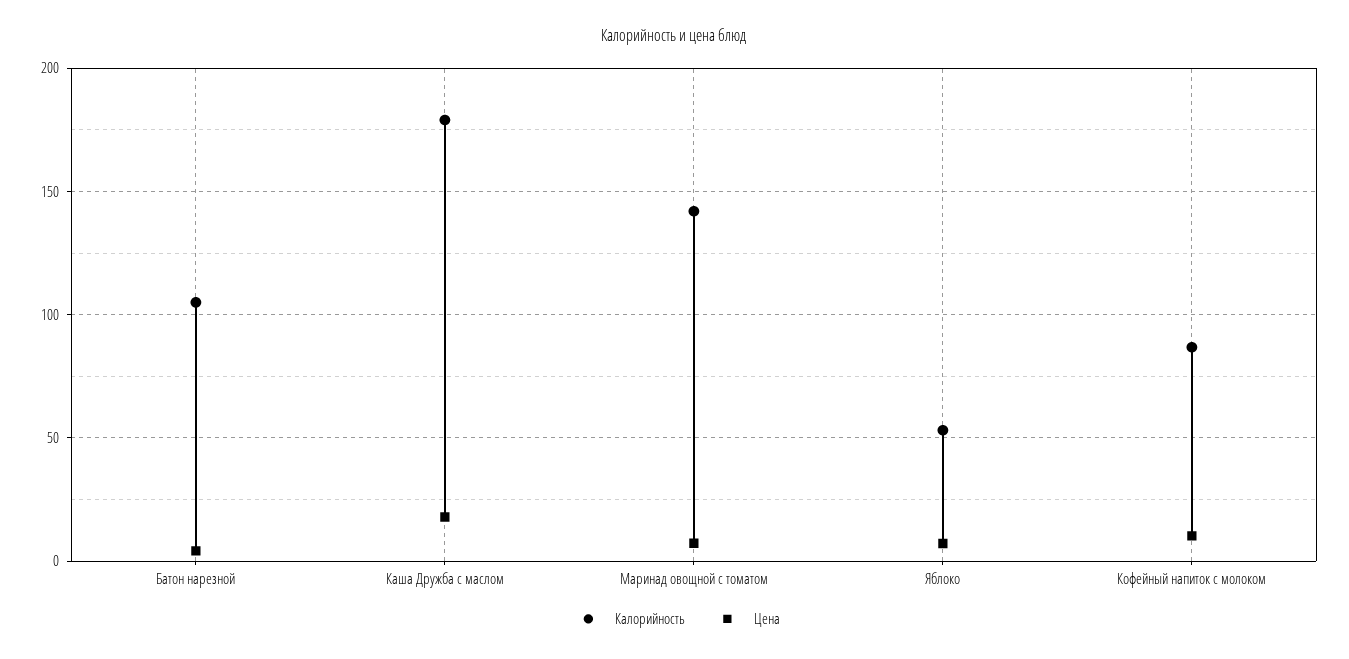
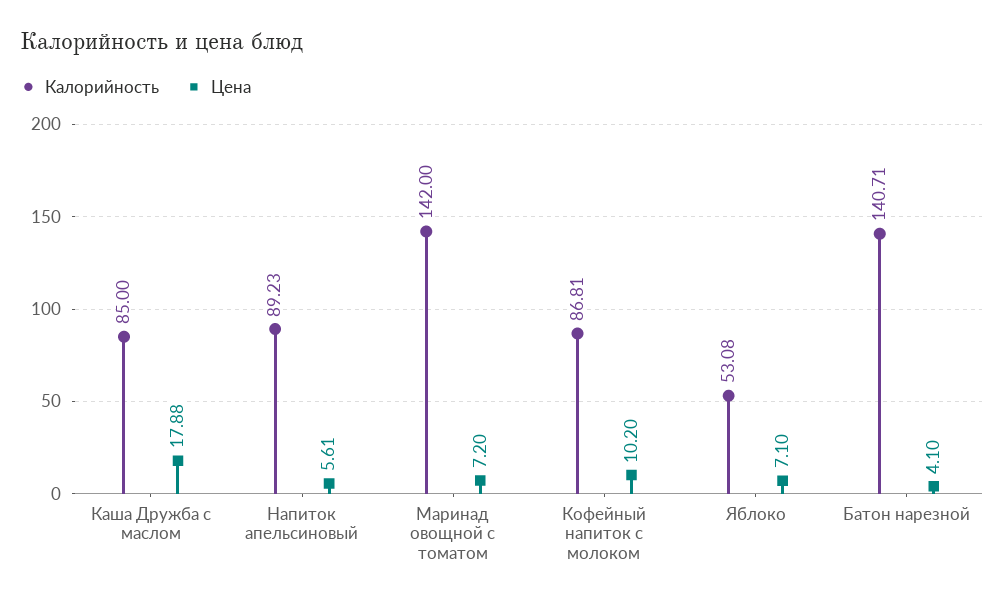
Калорийность, Батон нарезной: 105 -> 140.71
Калорийность, Каша Дружба с маслом: 180 -> 85
Калорийность, Напиток апельсиновый: none -> 89.23
Цена, Напиток апельсиновый: none -> 5.61

